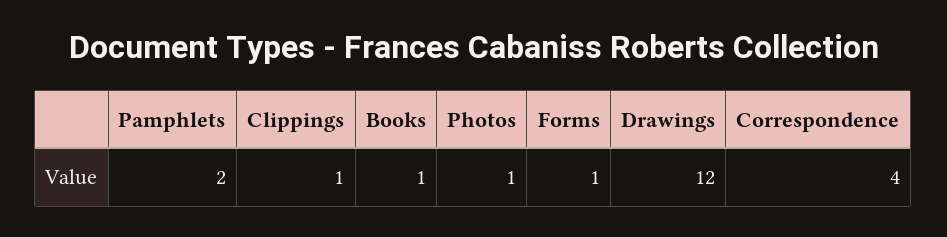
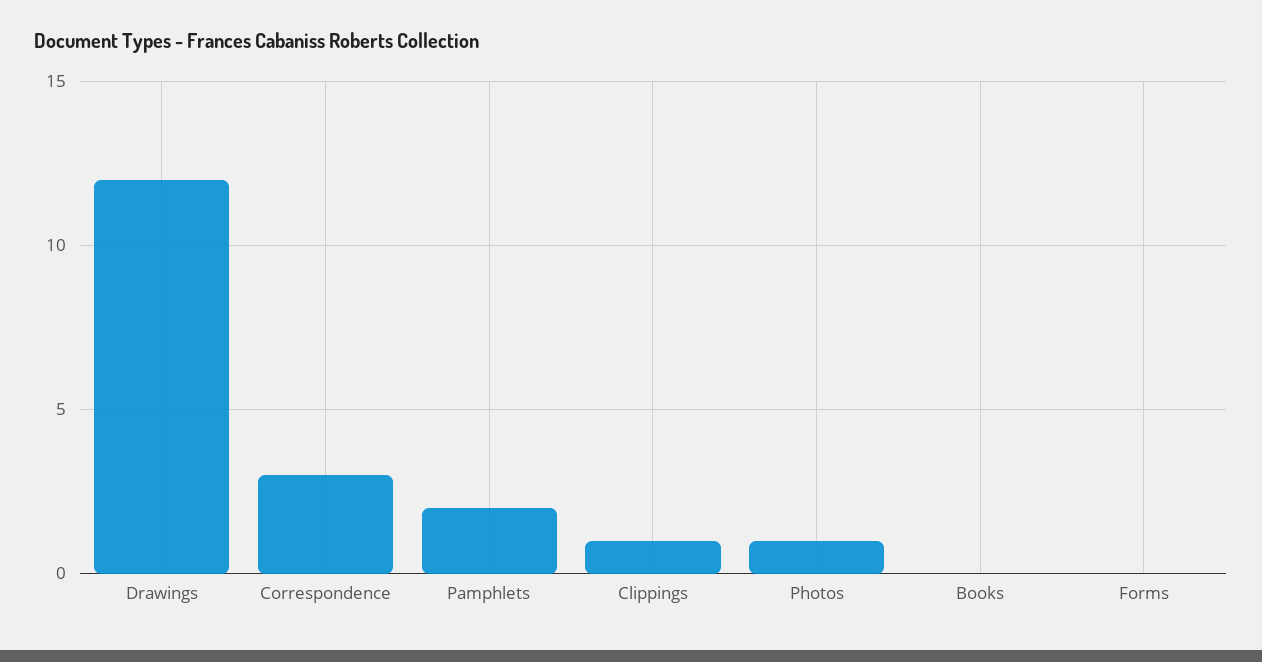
Books: 1 -> 0
Forms: 1 -> 0
Correspondence: 4 -> 3

